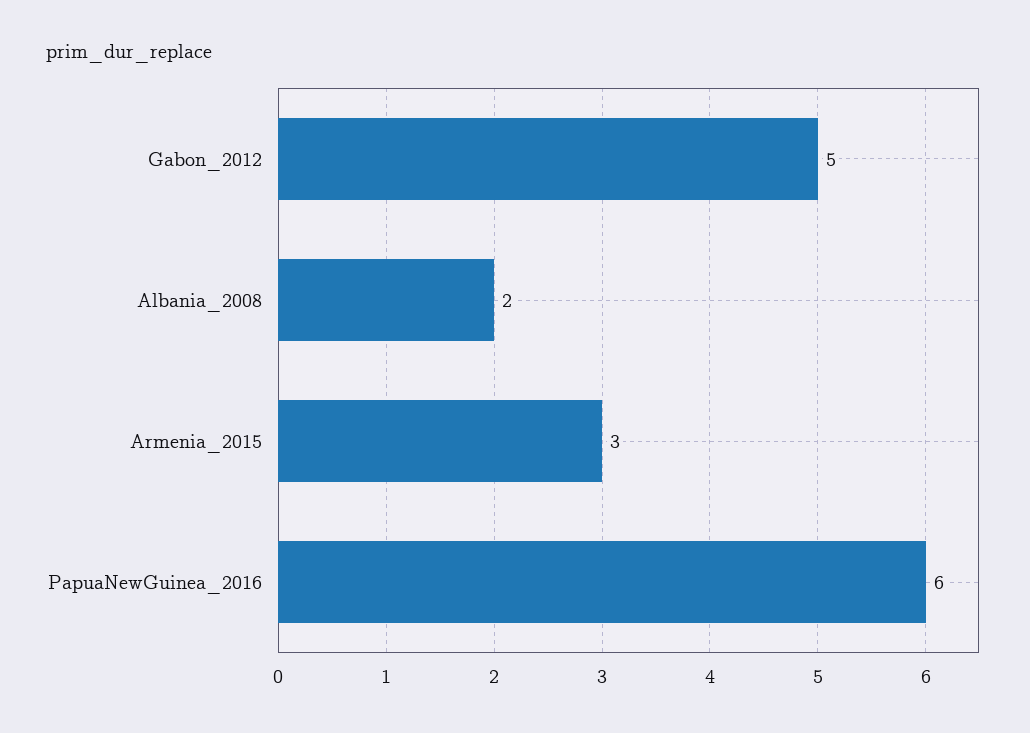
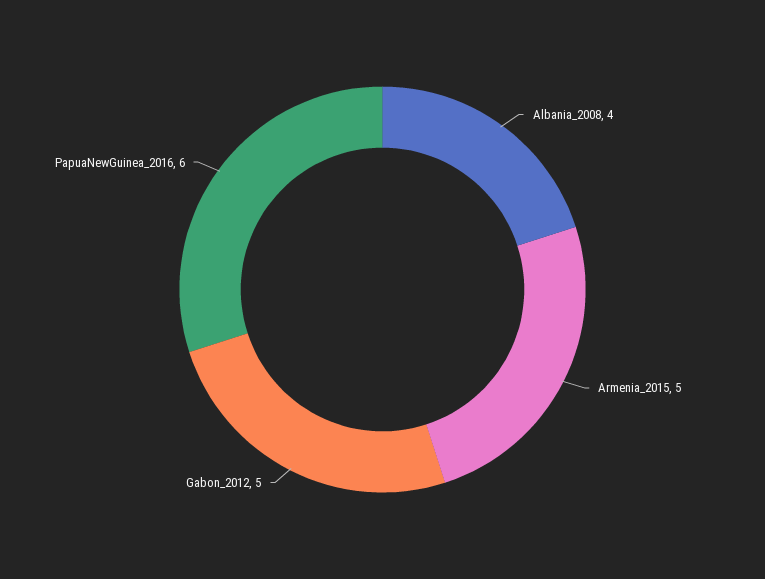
Albania_2008: 2 -> 4
Armenia_2015: 3 -> 5

